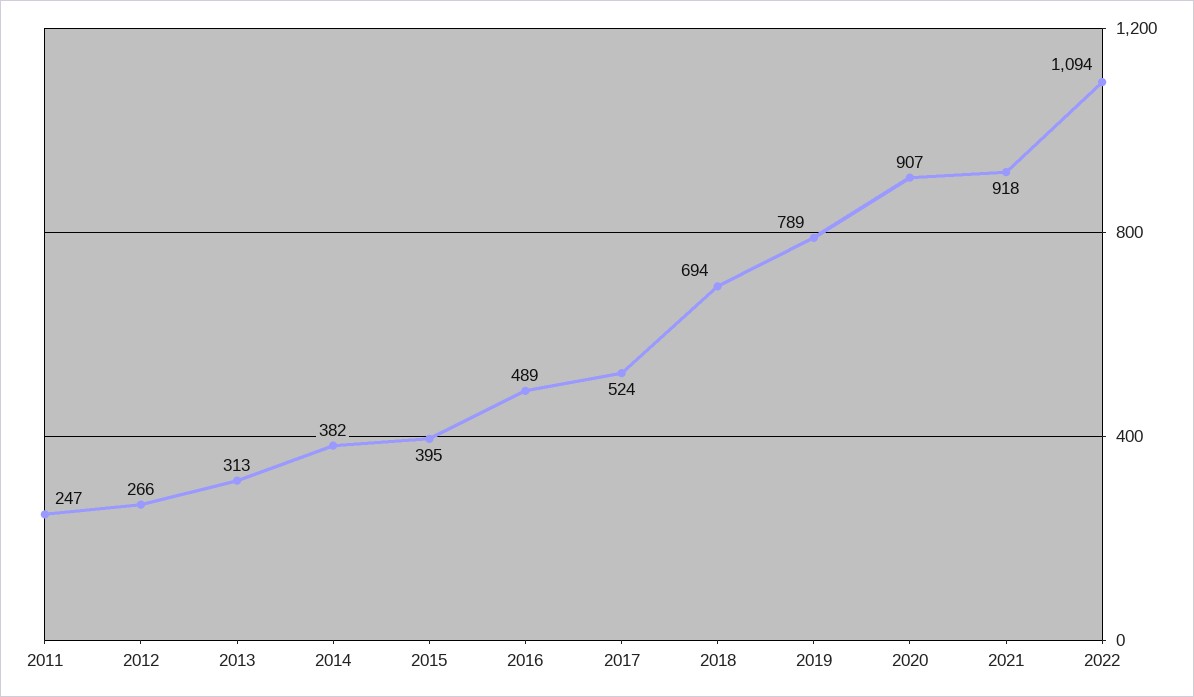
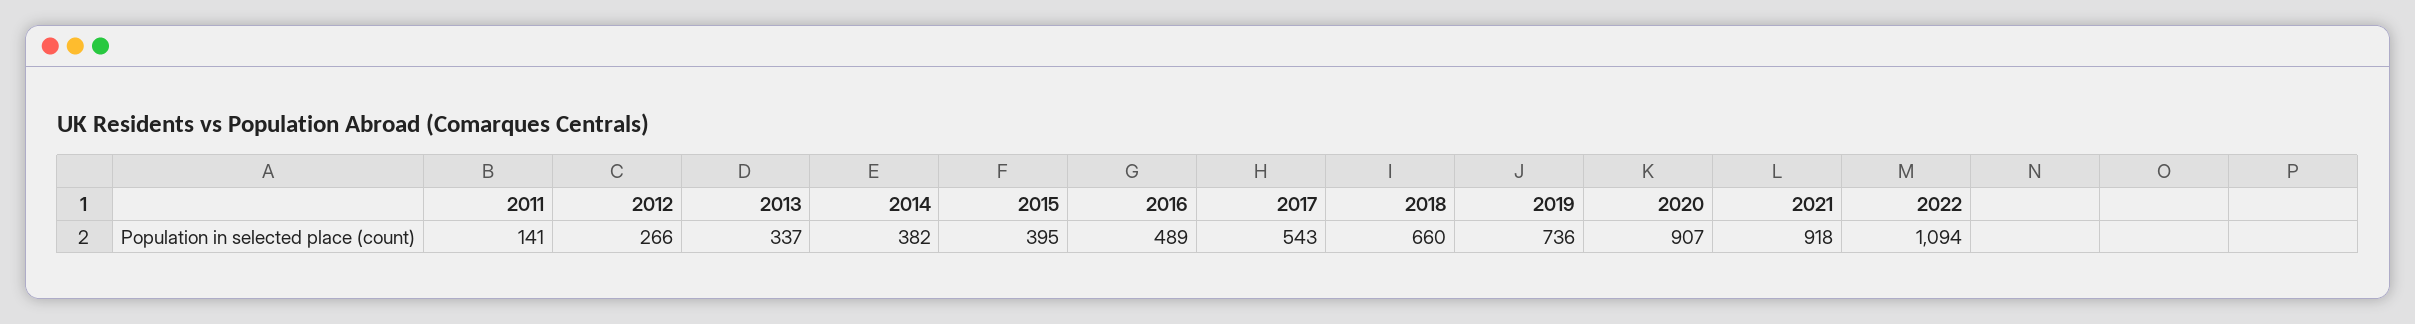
2011: 247 -> 141
2013: 313 -> 337
2017: 524 -> 543
2018: 694 -> 660
2019: 789 -> 736

